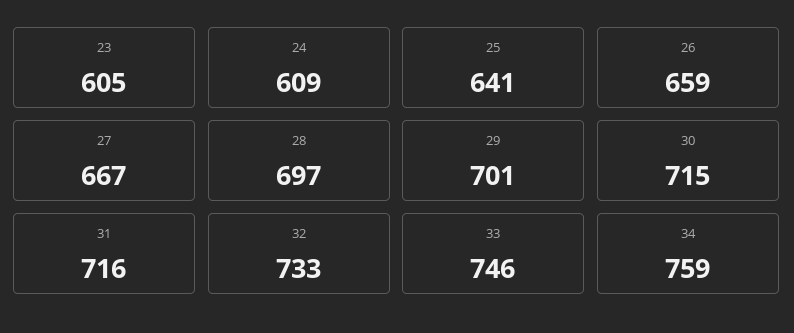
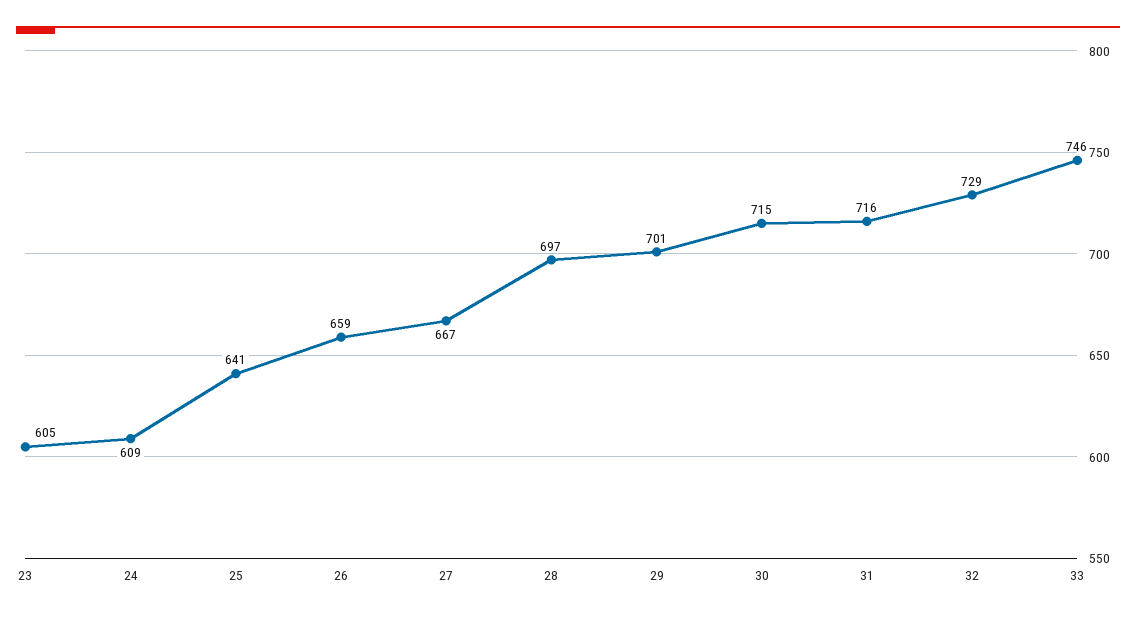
32: 733 -> 729
34: 759 -> none

